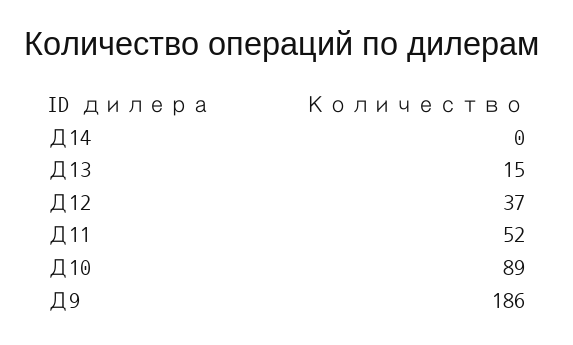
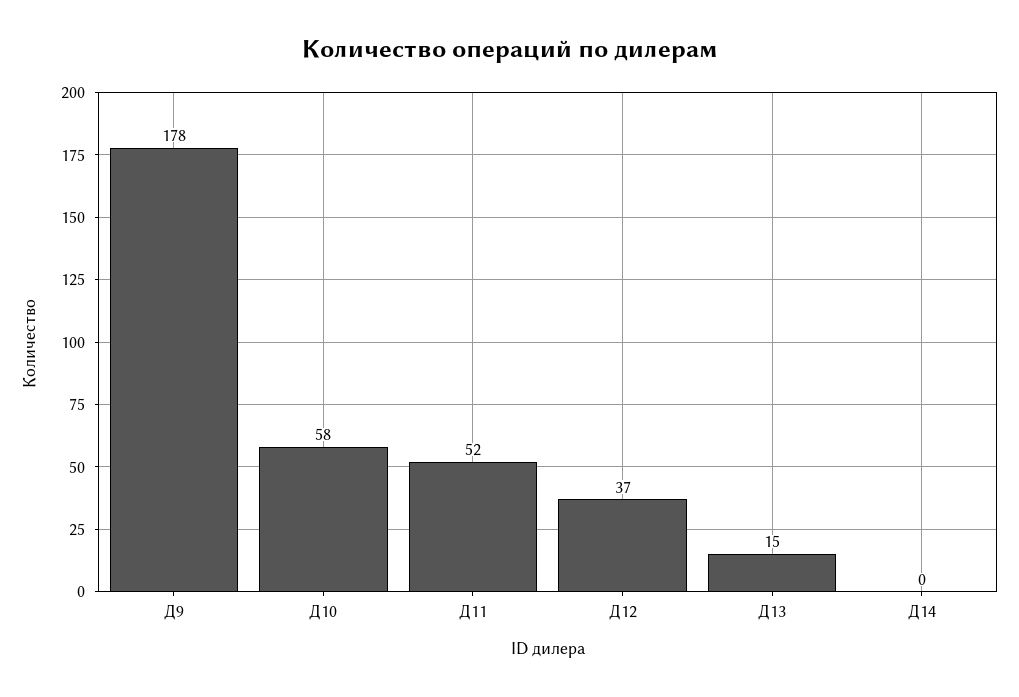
Д10: 89 -> 58
Д9: 186 -> 178

